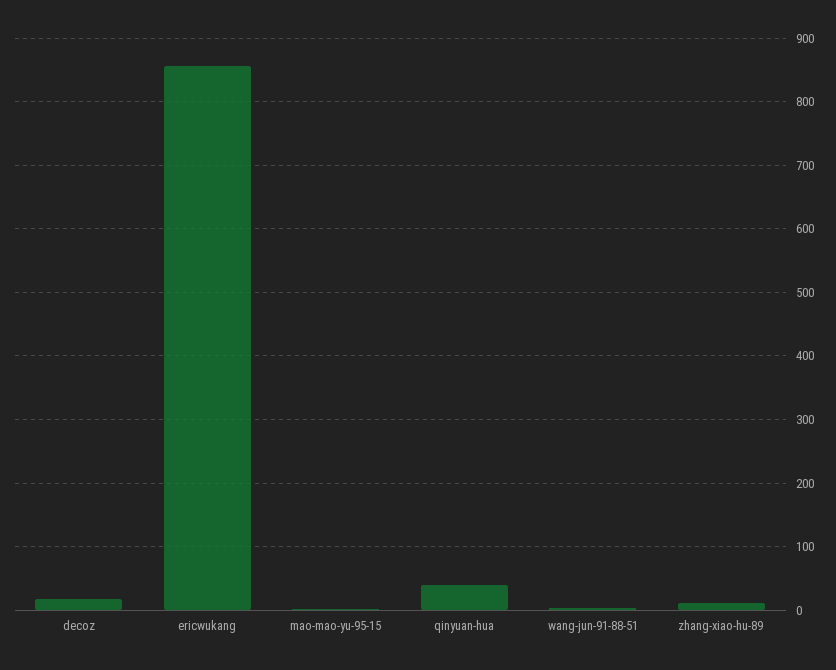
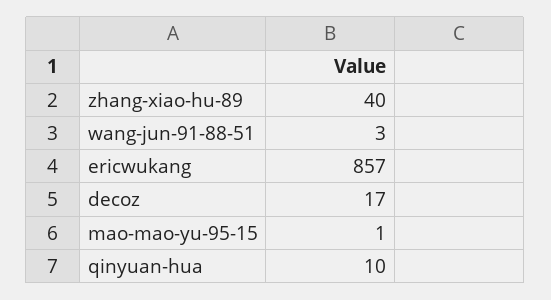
qinyuan-hua: 40 -> 10
zhang-xiao-hu-89: 10 -> 40

